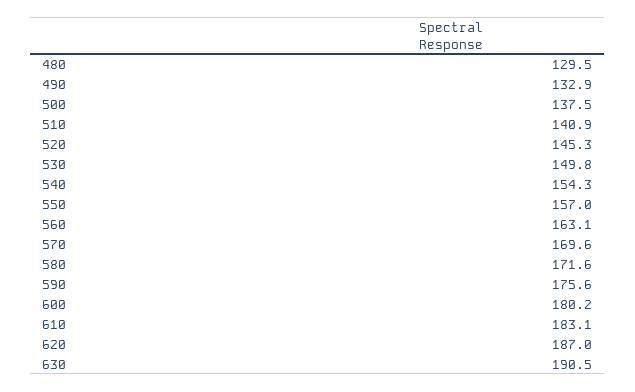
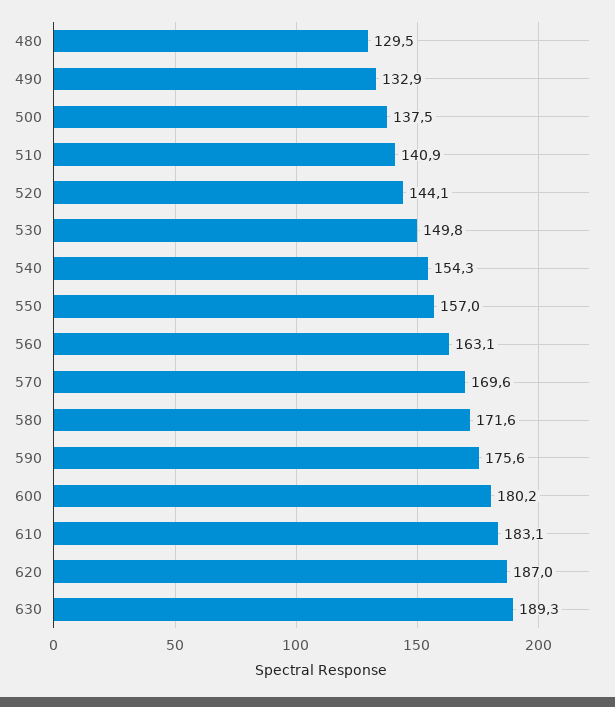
520: 145.3 -> 144.1
630: 190.5 -> 189.3

